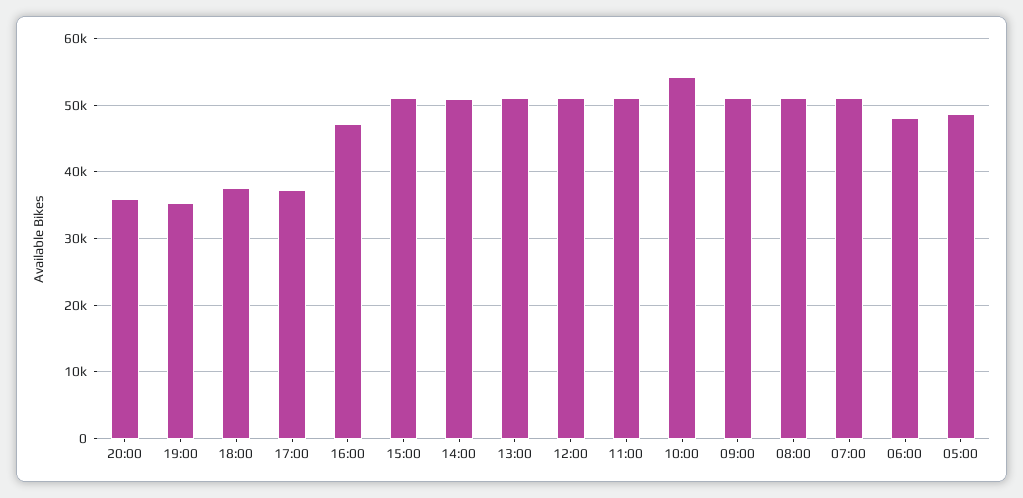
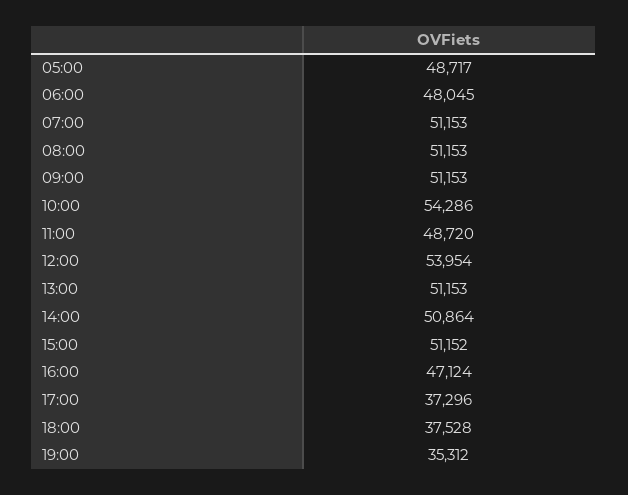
20:00: 36000 -> none
12:00: 51000 -> 53954
11:00: 51000 -> 48720

